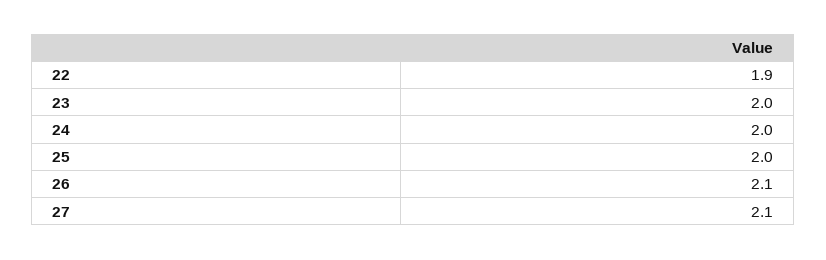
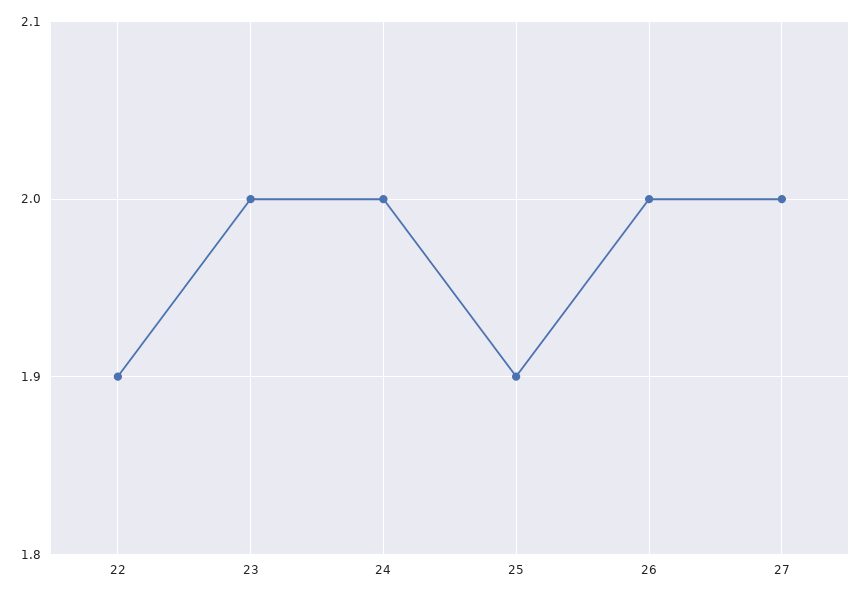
25: 2 -> 1.9
26: 2.1 -> 2
27: 2.1 -> 2

